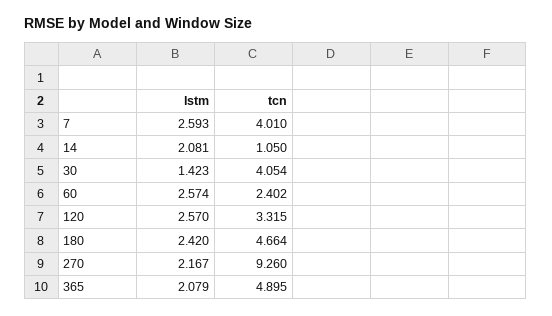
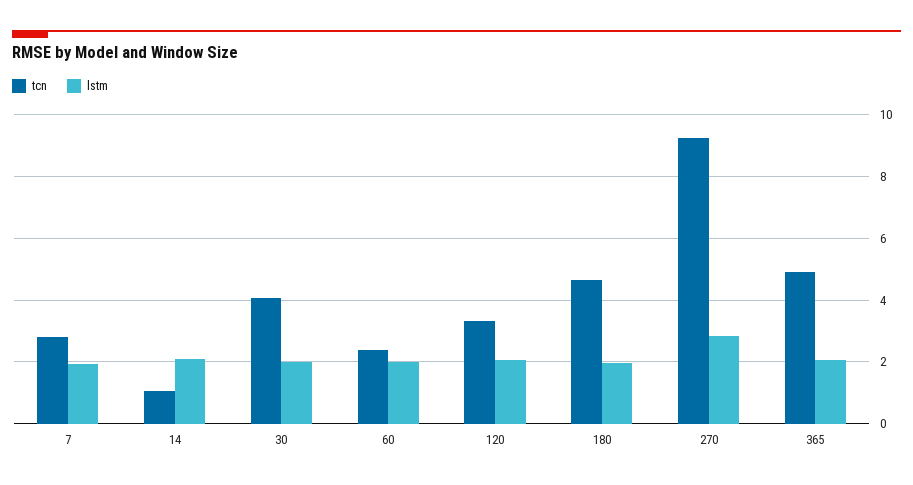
lstm, 7: 2.593 -> 2
tcn, 7: 4.01 -> 2.8
lstm, 30: 1.423 -> 2
lstm, 60: 2.574 -> 2
lstm, 120: 2.57 -> 2
lstm, 180: 2.42 -> 2
lstm, 270: 2.167 -> 2.8

